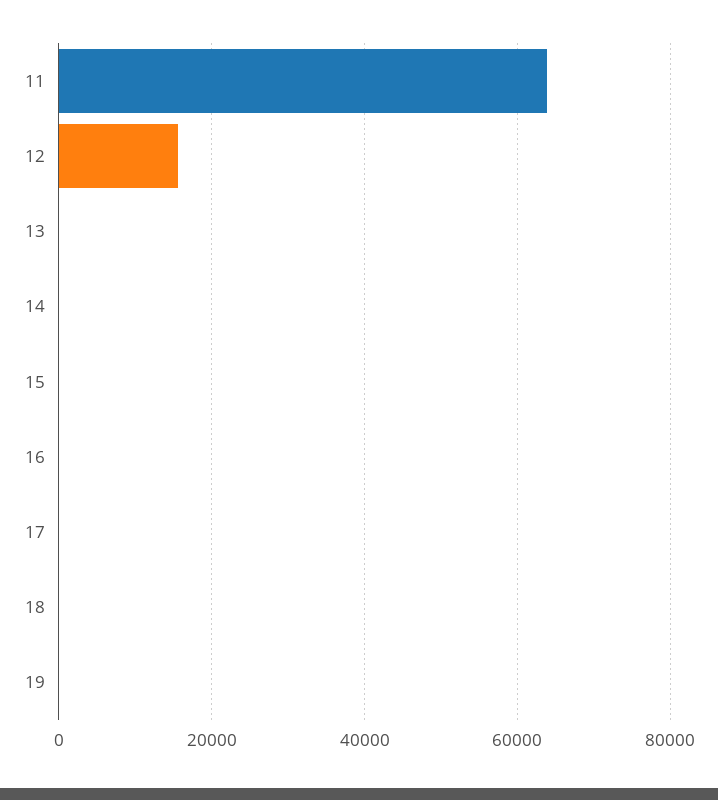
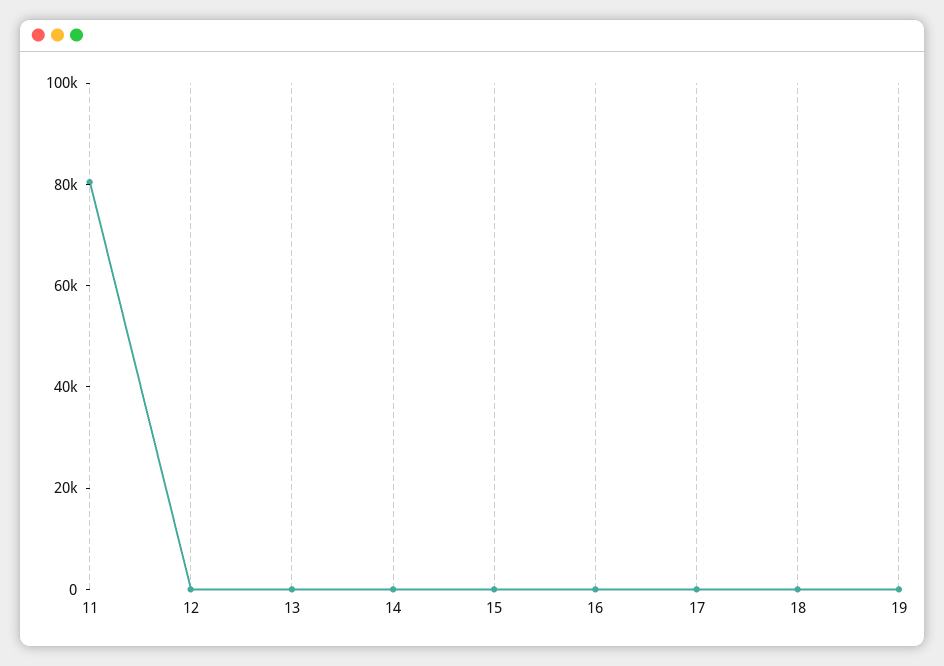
11: 64000 -> 80000
12: 16000 -> 0

